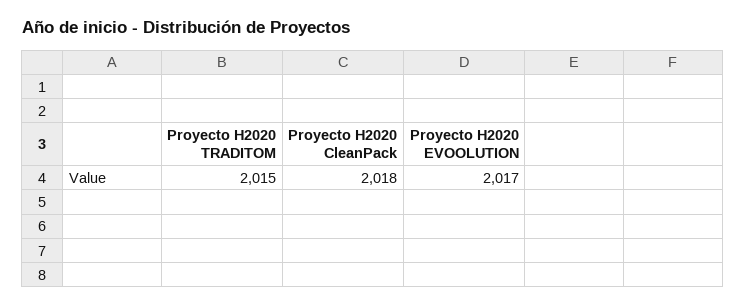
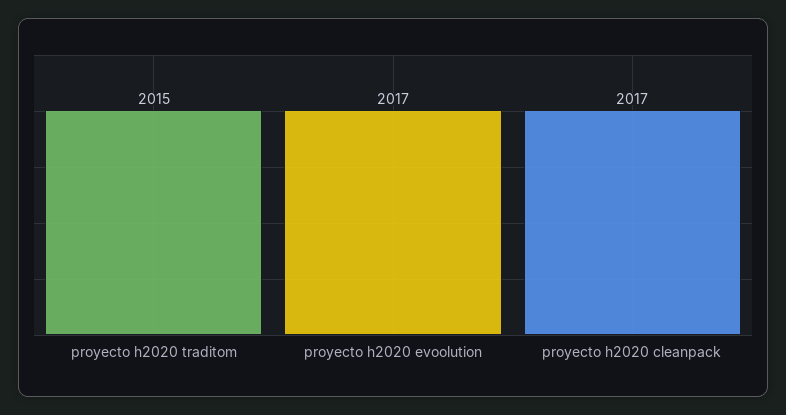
Proyecto H2020 CleanPack: 2018 -> 2017

